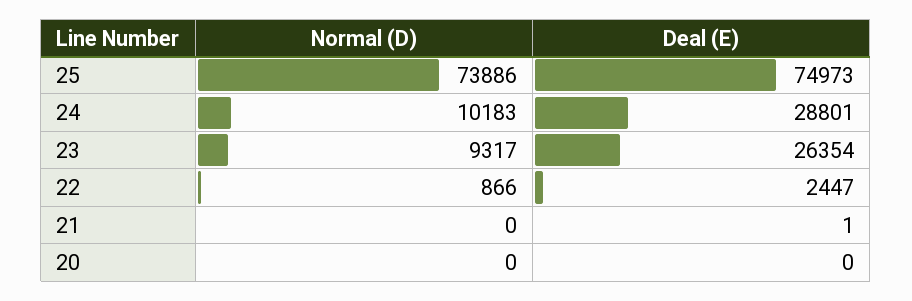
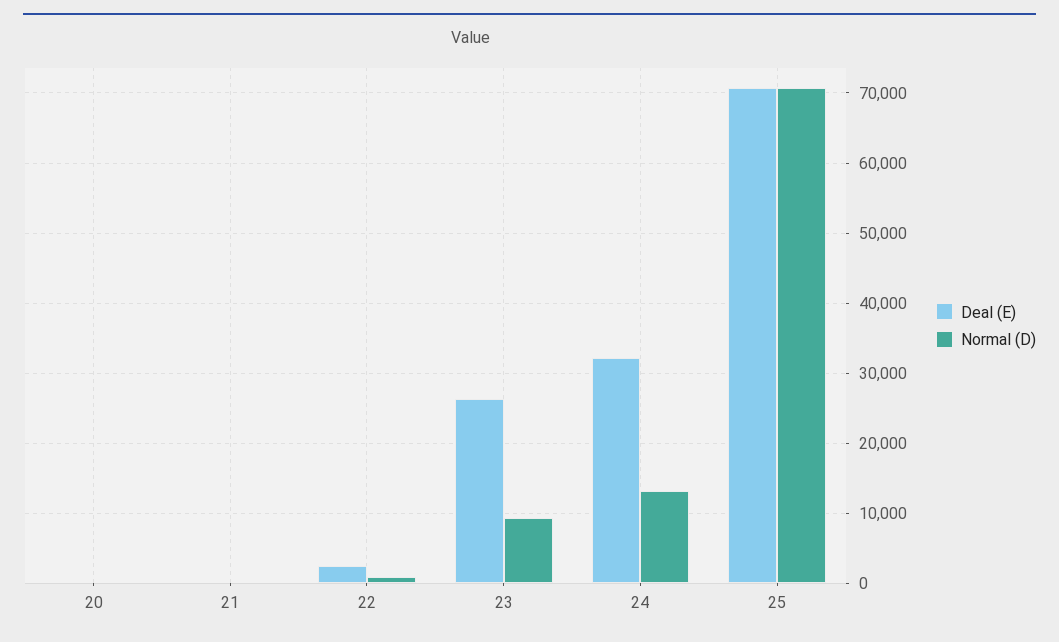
Normal (D), 25: 73886 -> 71000
Deal (E), 25: 74973 -> 71000
Normal (D), 24: 10183 -> 13000
Deal (E), 24: 28801 -> 32000

